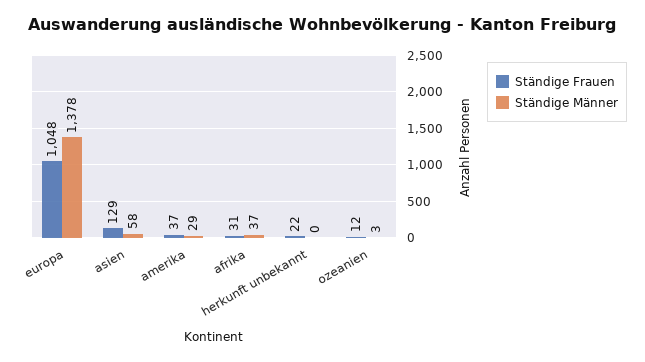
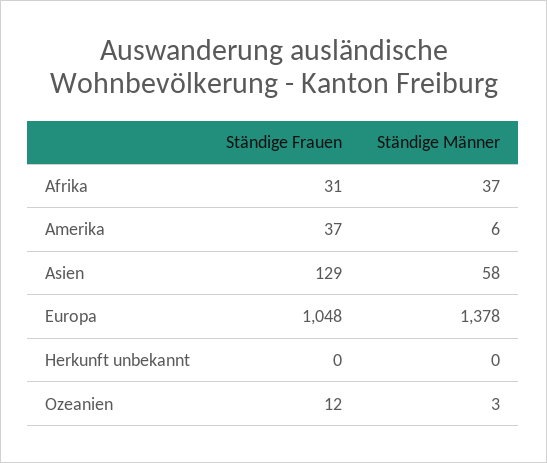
Ständige Männer, amerika: 29 -> 6
Ständige Frauen, herkunft unbekannt: 22 -> 0

